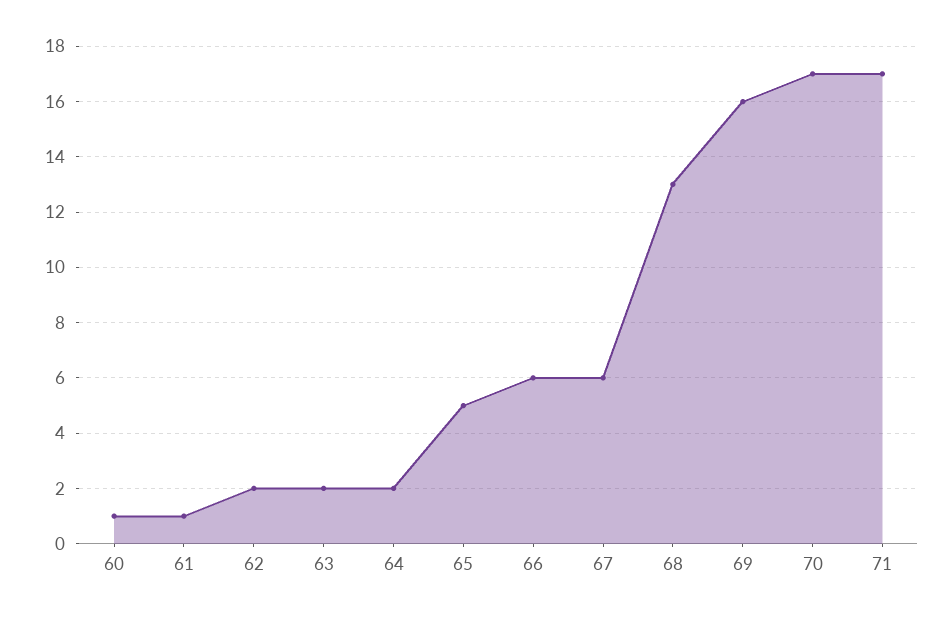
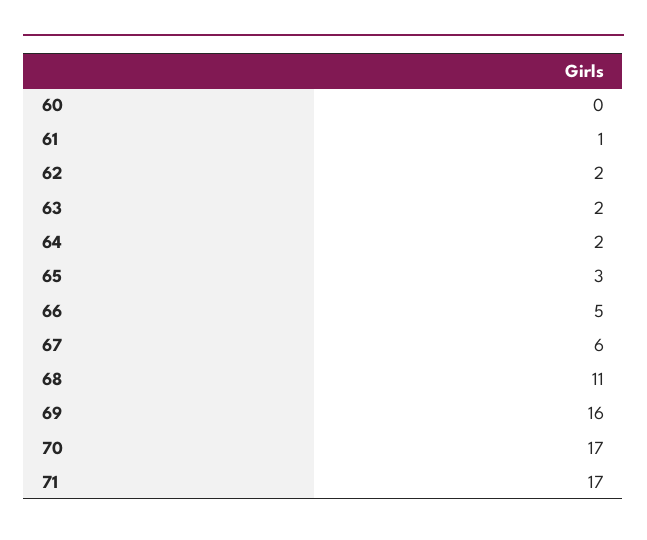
60: 1 -> 0
65: 5 -> 3
66: 6 -> 5
68: 13 -> 11

